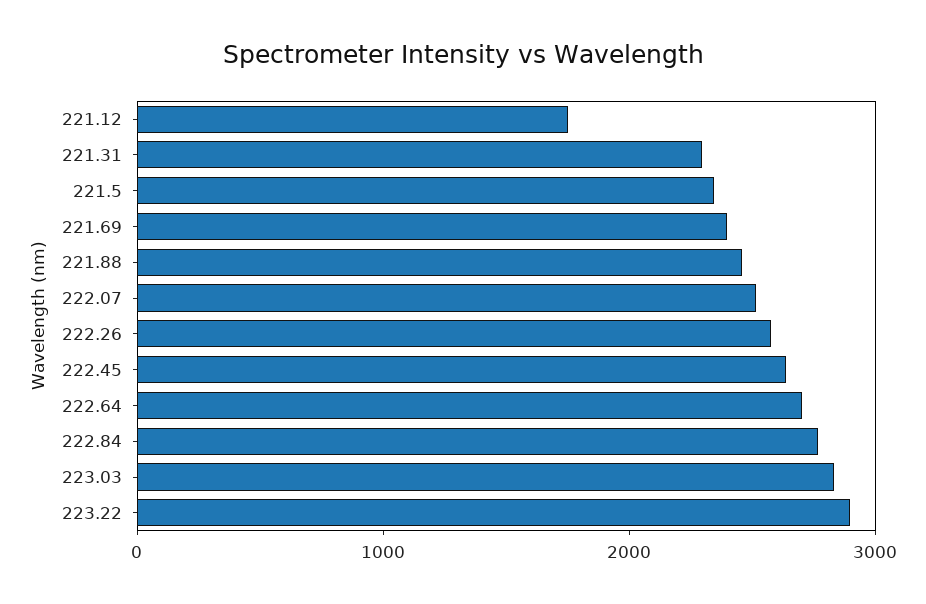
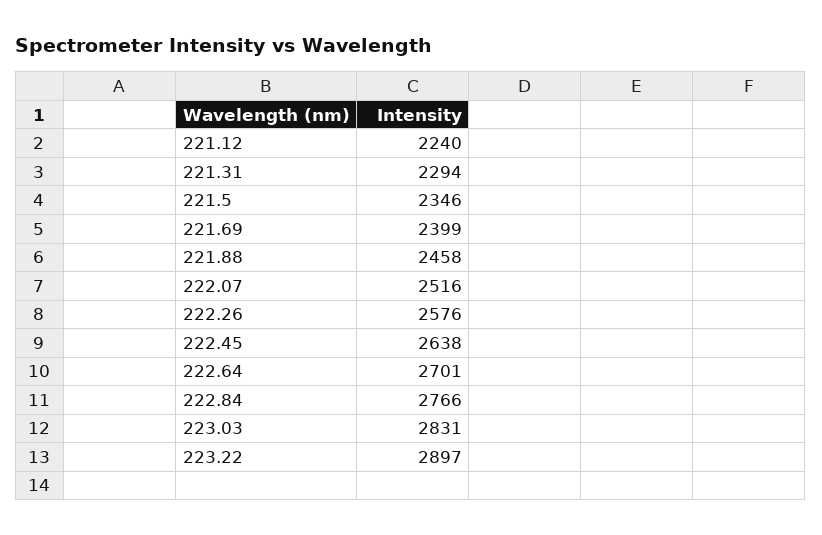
221.12: 1800 -> 2240

